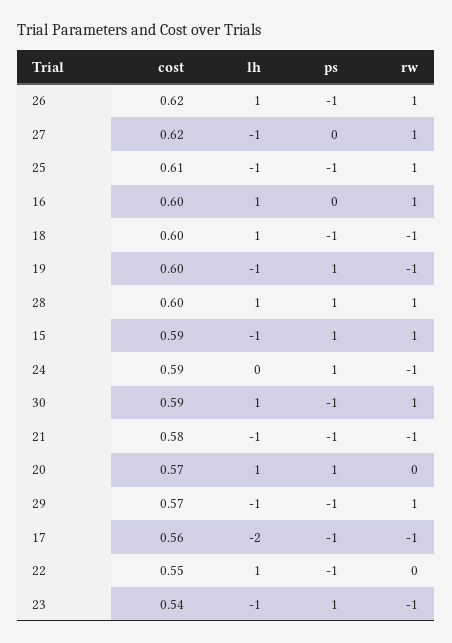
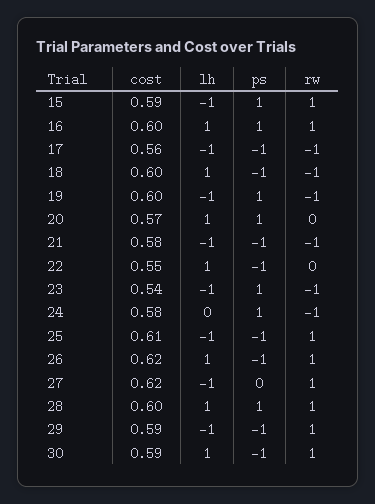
ps, 16: 0 -> 1
cost, 24: 0.59 -> 0.58
cost, 29: 0.57 -> 0.59
lh, 17: -2 -> -1

